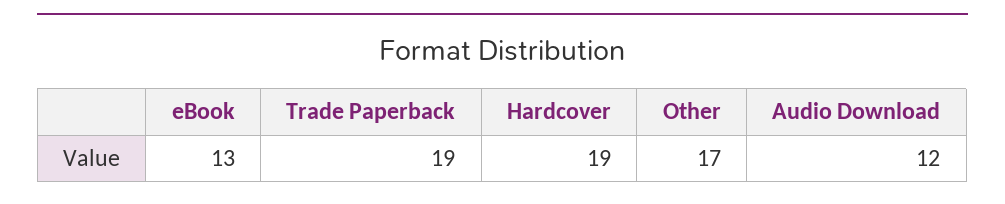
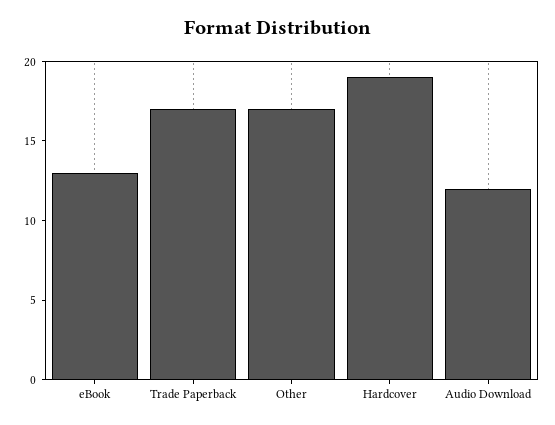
Trade Paperback: 19 -> 17

